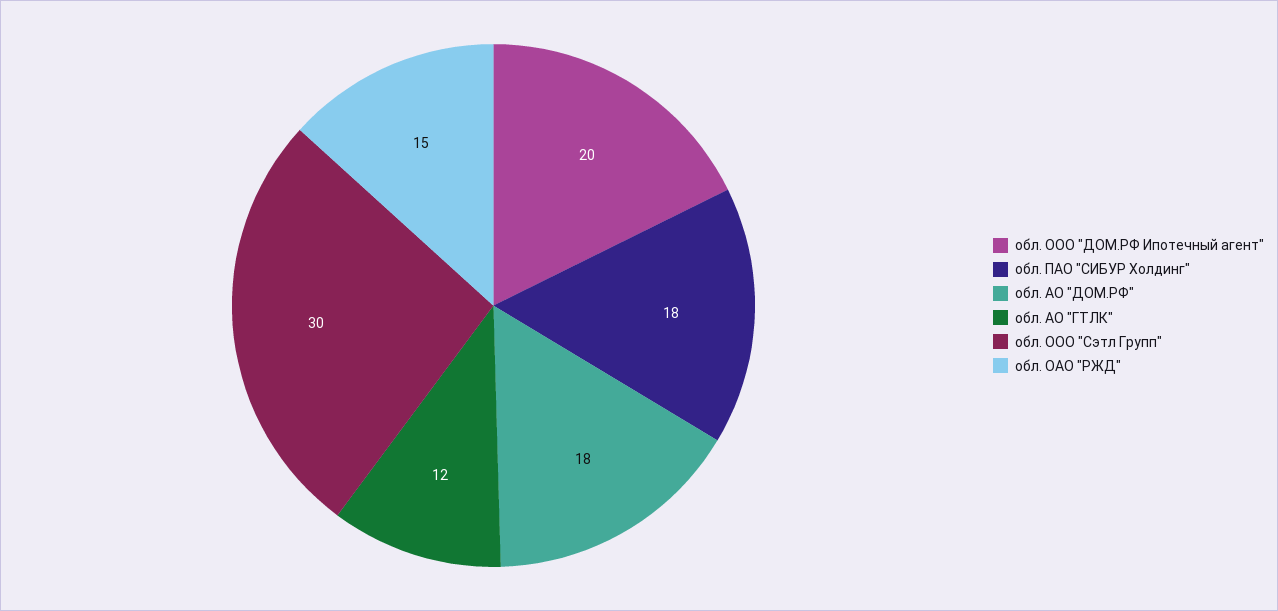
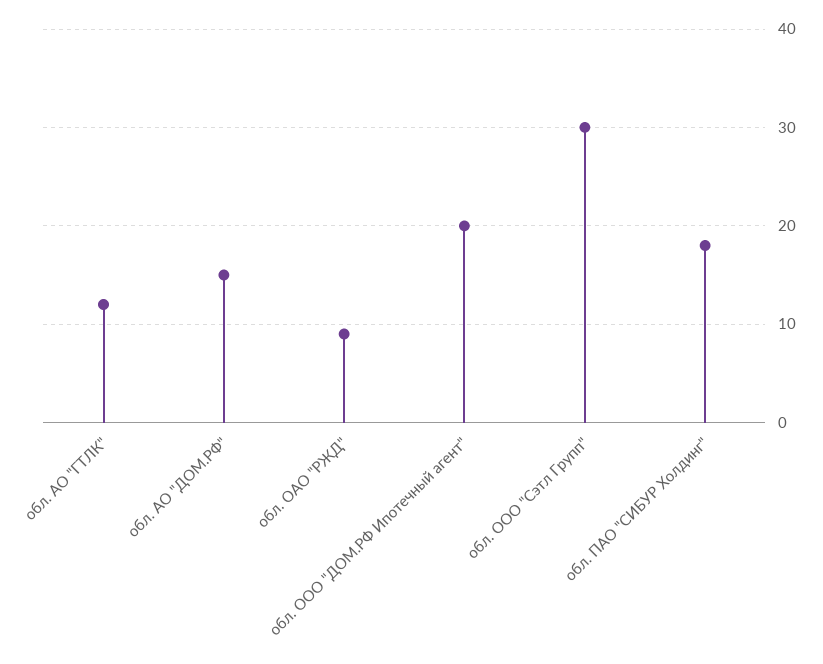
обл. АО "ДОМ.РФ": 18 -> 15
обл. ОАО "РЖД": 15 -> 9

